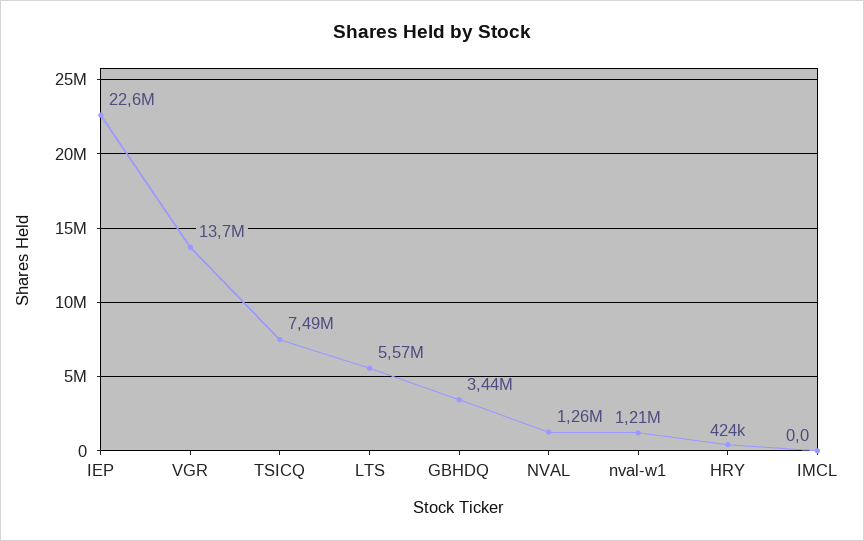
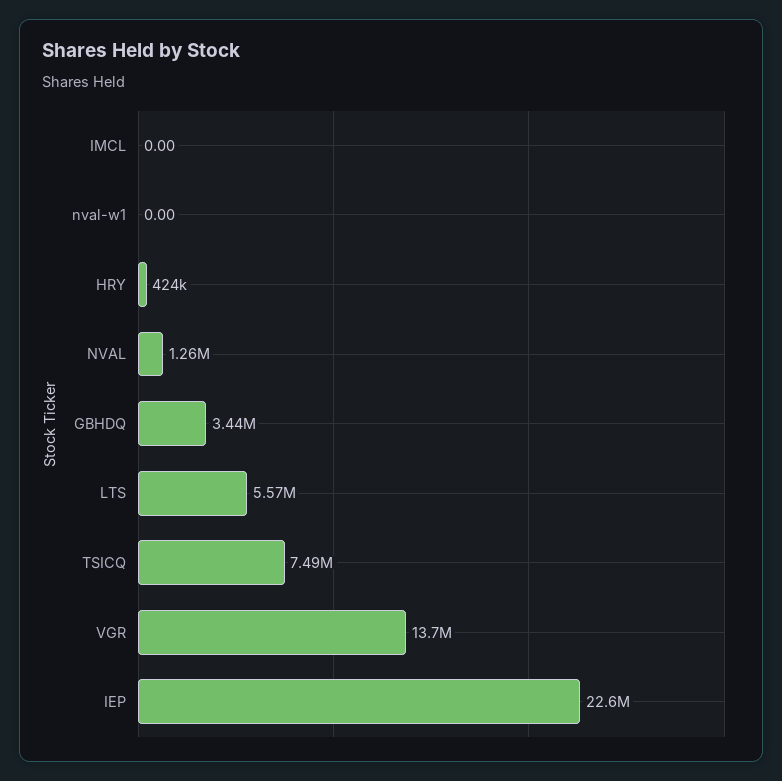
nval-w1: 1210000 -> 0

